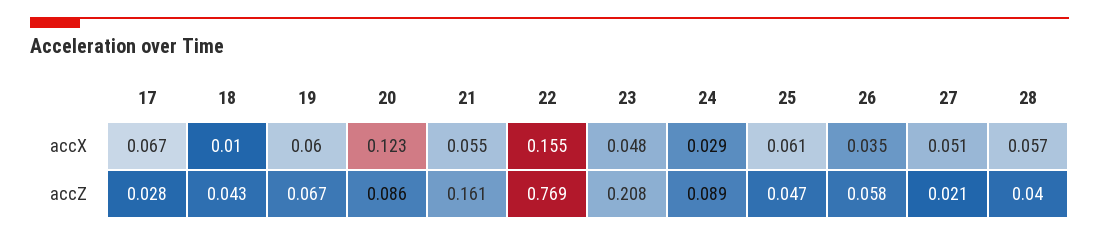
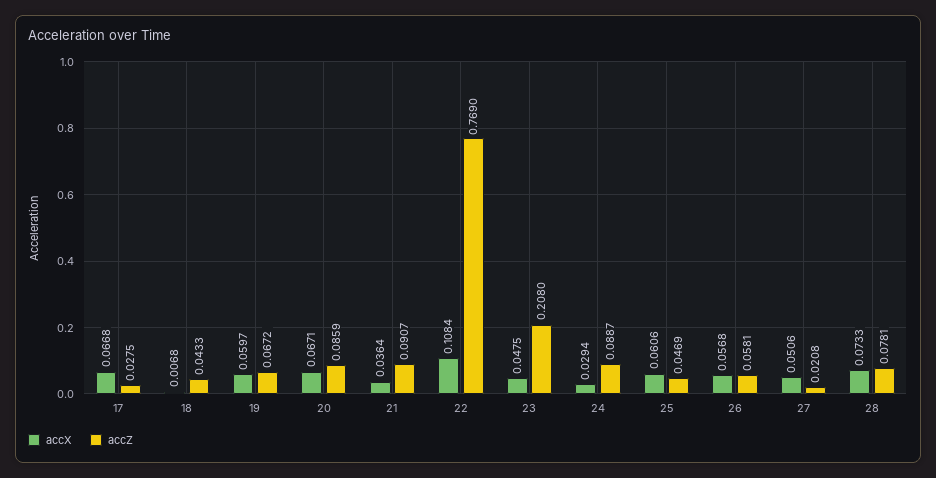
accX, 18: 0.01 -> 0.0068
accX, 20: 0.123 -> 0.0671
accX, 21: 0.055 -> 0.0364
accX, 22: 0.155 -> 0.1084
accX, 26: 0.035 -> 0.0568
accX, 28: 0.057 -> 0.0733
accZ, 21: 0.161 -> 0.0907
accZ, 28: 0.04 -> 0.0781

